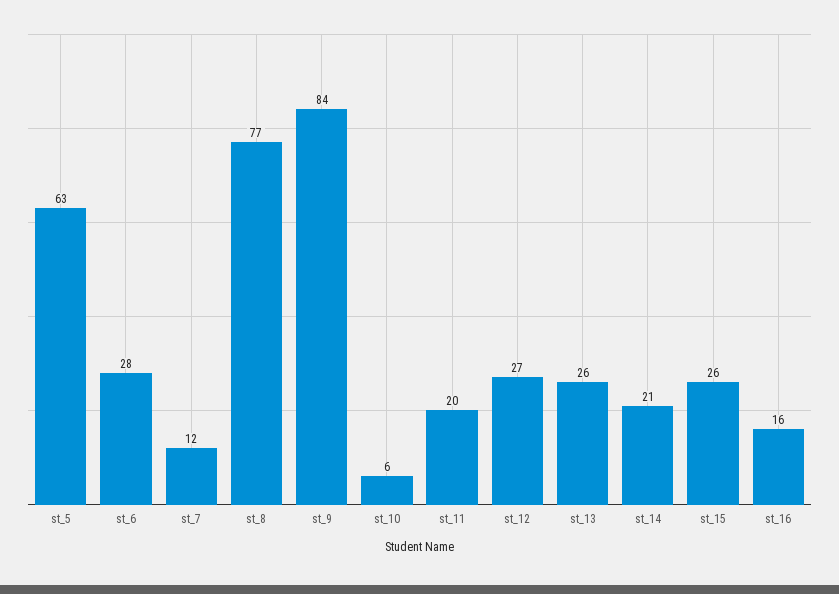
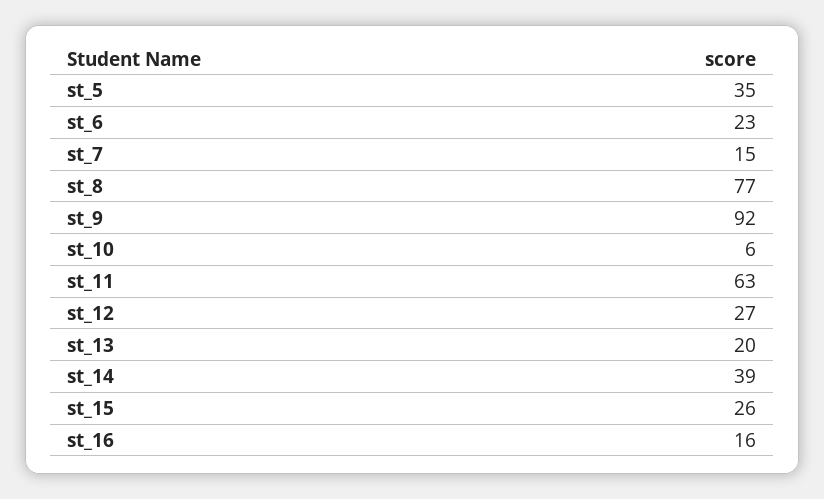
st_5: 63 -> 35
st_6: 28 -> 23
st_7: 12 -> 15
st_9: 84 -> 92
st_11: 20 -> 63
st_13: 26 -> 20
st_14: 21 -> 39

